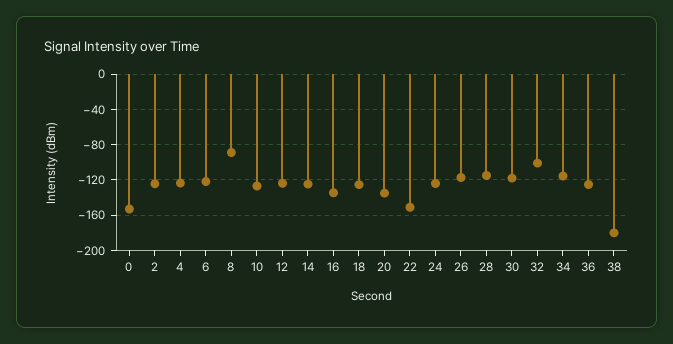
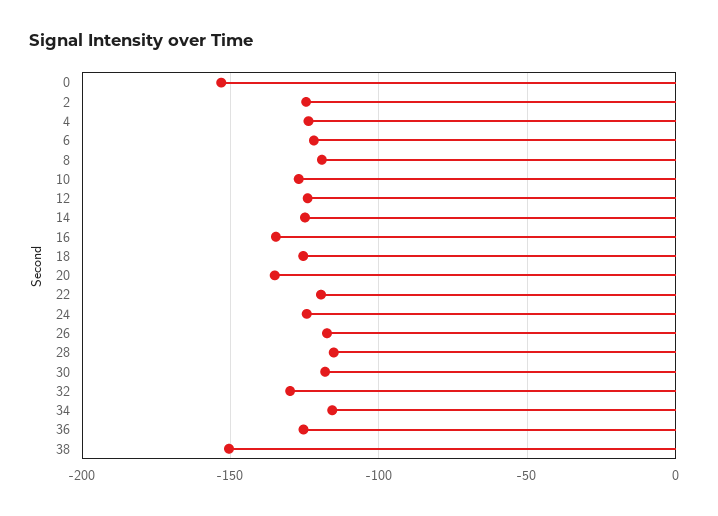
8: -90 -> -120
22: -150 -> -120
32: -100 -> -130
38: -180 -> -150

